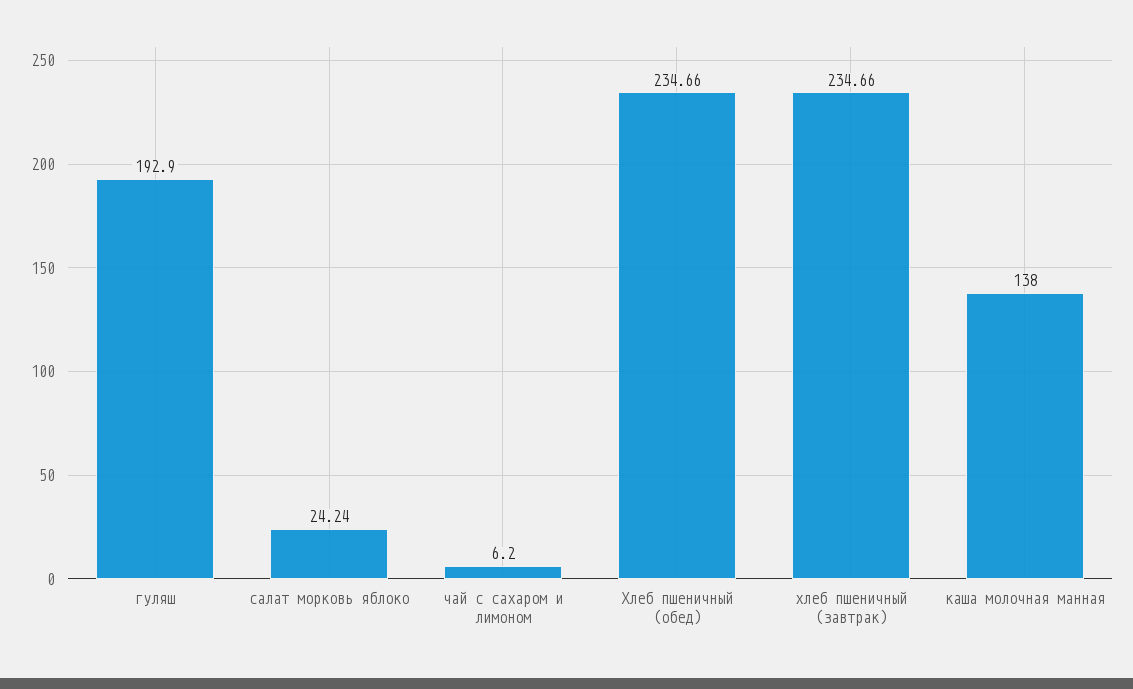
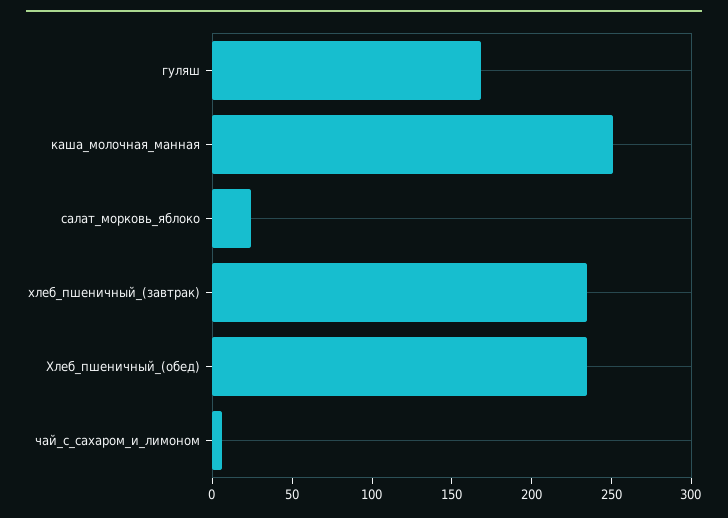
гуляш: 192.9 -> 170
каша молочная манная: 138 -> 250

